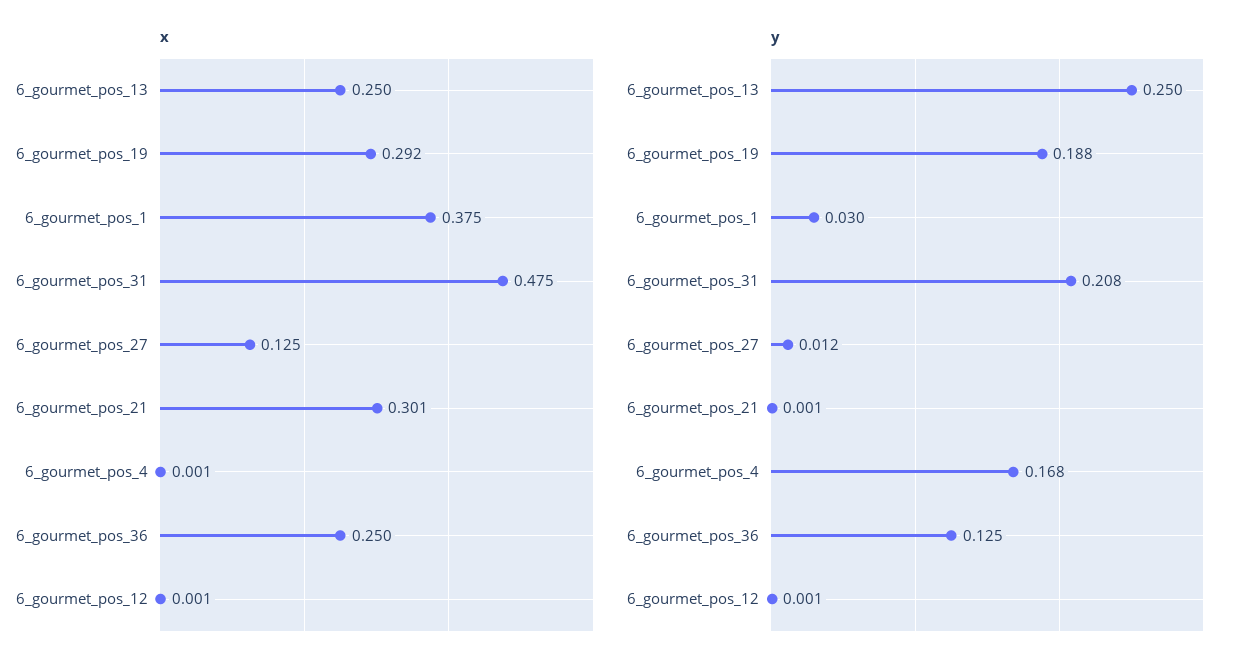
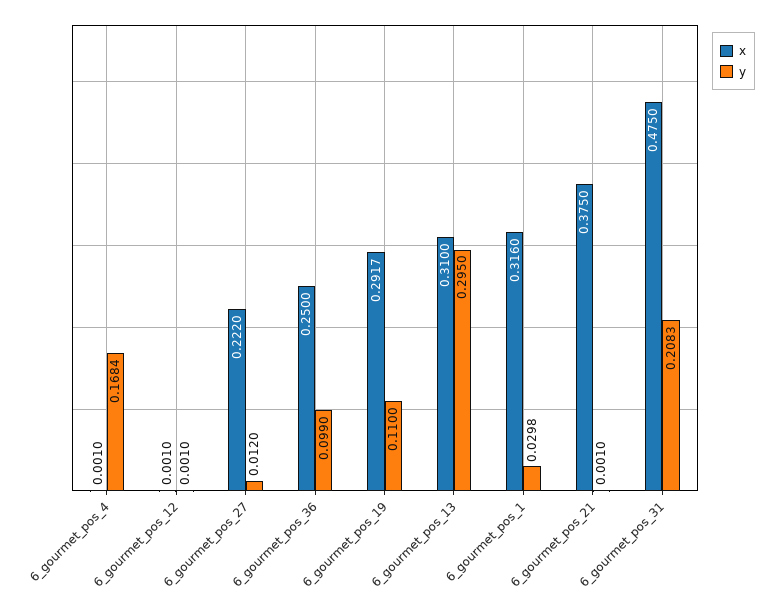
x, 6_gourmet_pos_13: 0.25 -> 0.31
x, 6_gourmet_pos_1: 0.375 -> 0.316
x, 6_gourmet_pos_27: 0.125 -> 0.222
x, 6_gourmet_pos_21: 0.301 -> 0.375
y, 6_gourmet_pos_13: 0.25 -> 0.295
y, 6_gourmet_pos_19: 0.188 -> 0.11
y, 6_gourmet_pos_36: 0.125 -> 0.099

